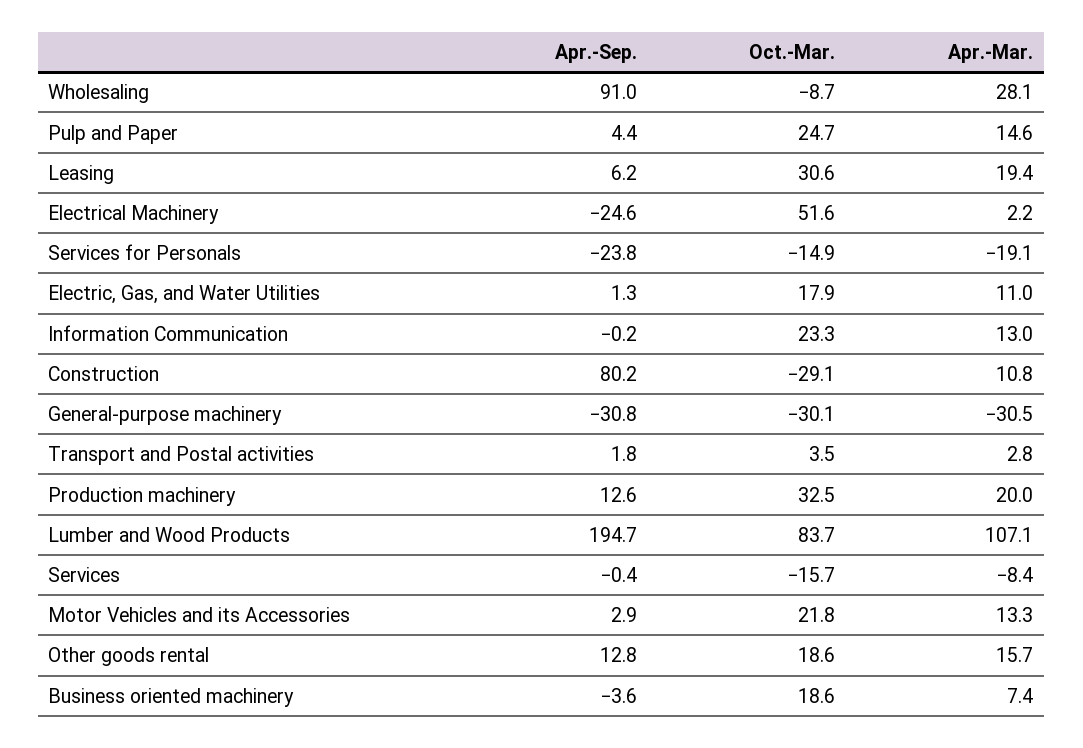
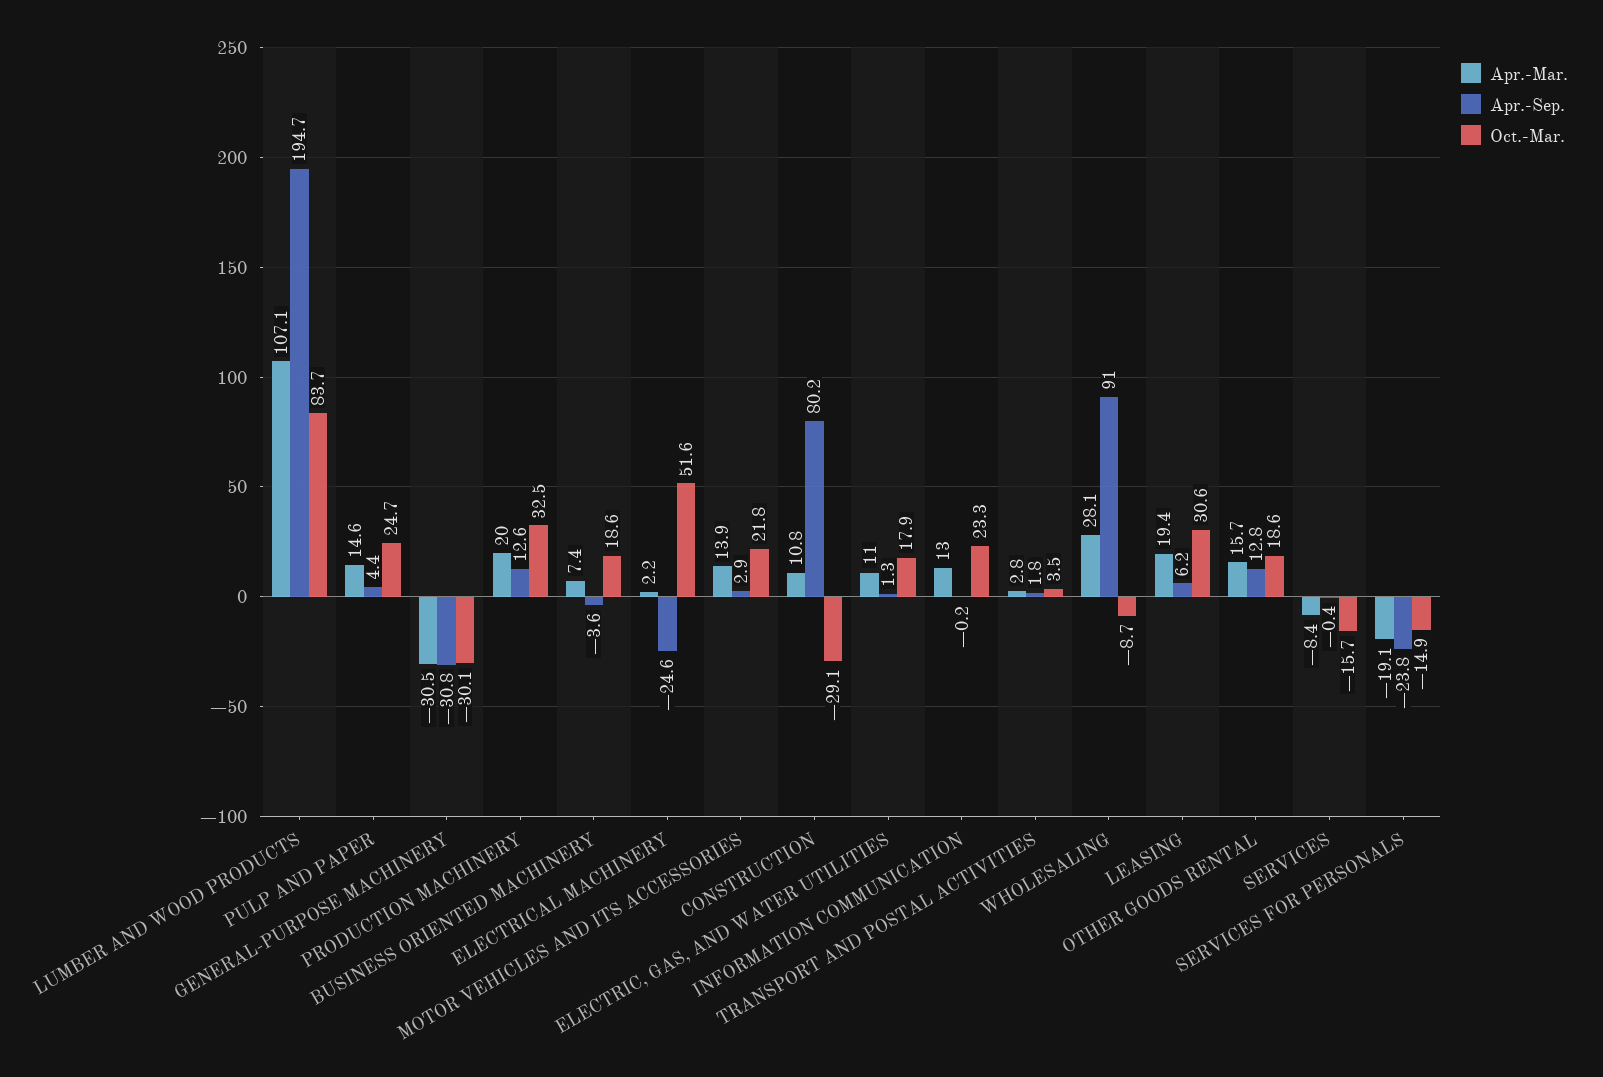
Apr.-Mar., Motor Vehicles and its Accessories: 13.3 -> 13.9

